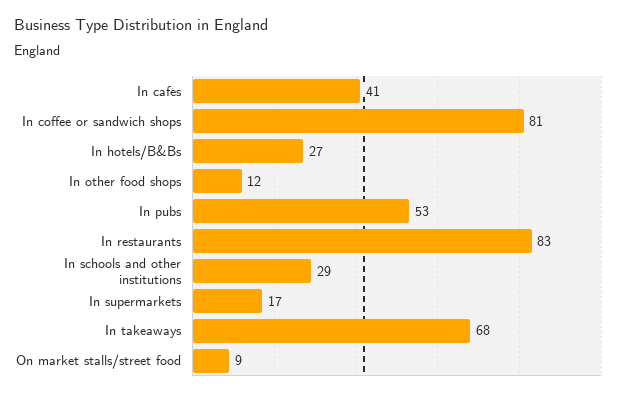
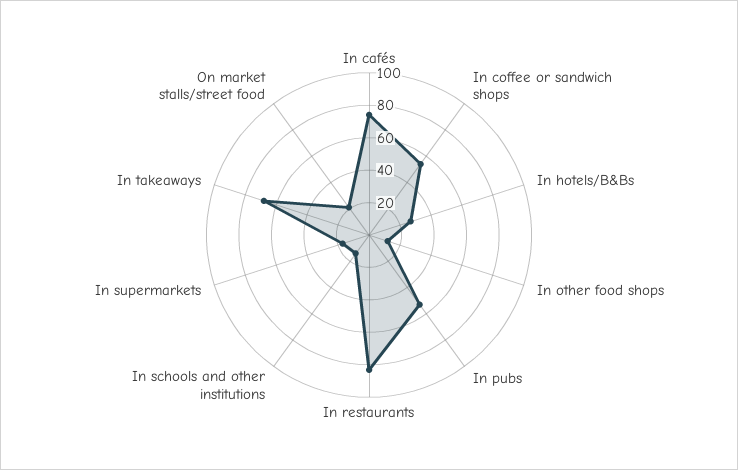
In cafés: 41 -> 75
In coffee or sandwich shops: 81 -> 55
In schools and other institutions: 29 -> 15
On market stalls/street food: 9 -> 20

